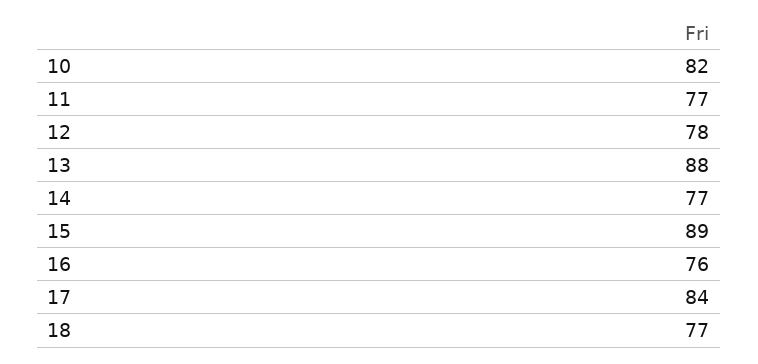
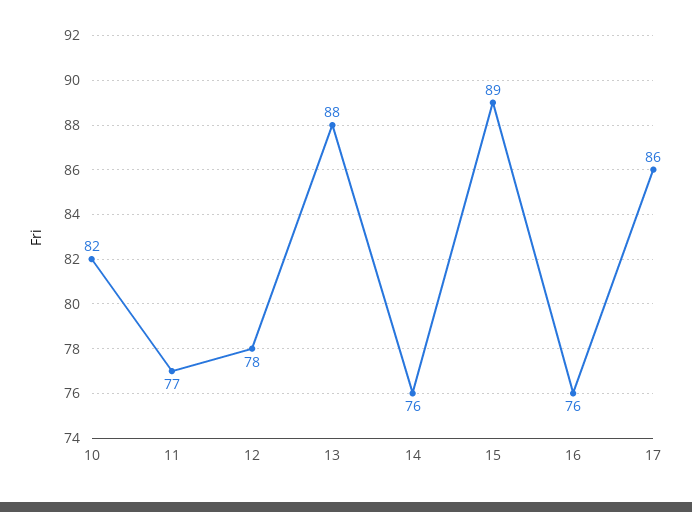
14: 77 -> 76
17: 84 -> 86
18: 77 -> none

